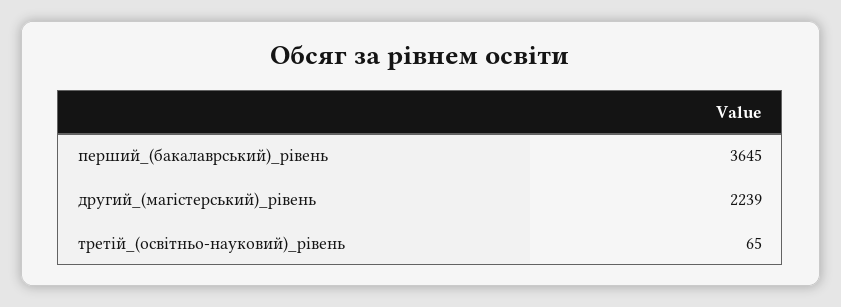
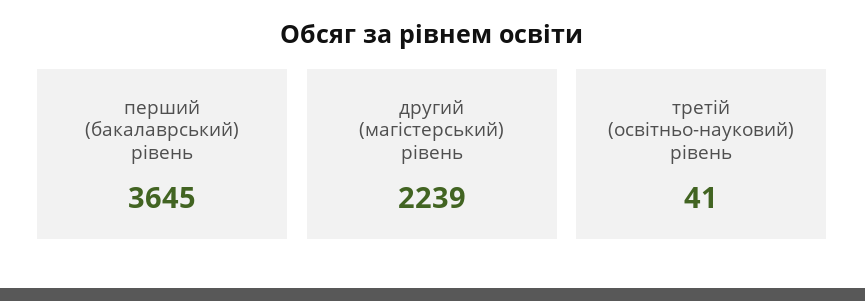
третій_(освітньо-науковий)_рівень: 65 -> 41

